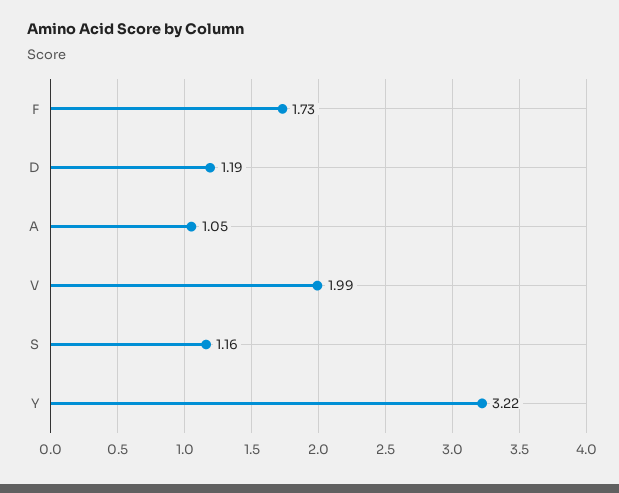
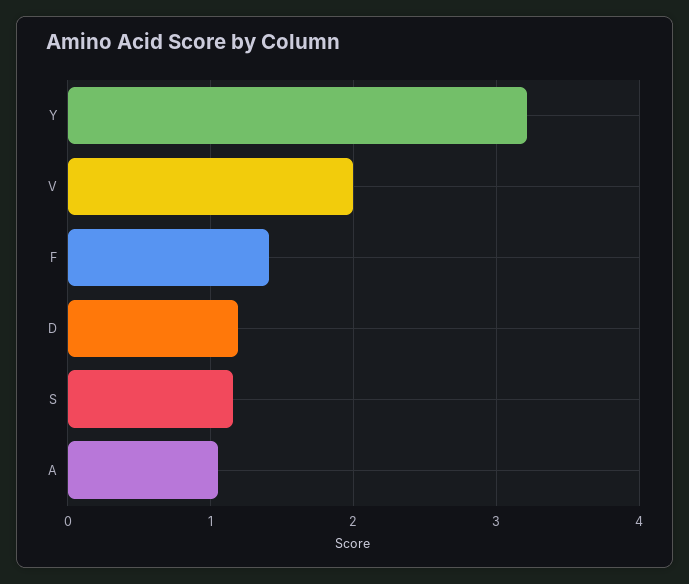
F: 1.73 -> 1.4

